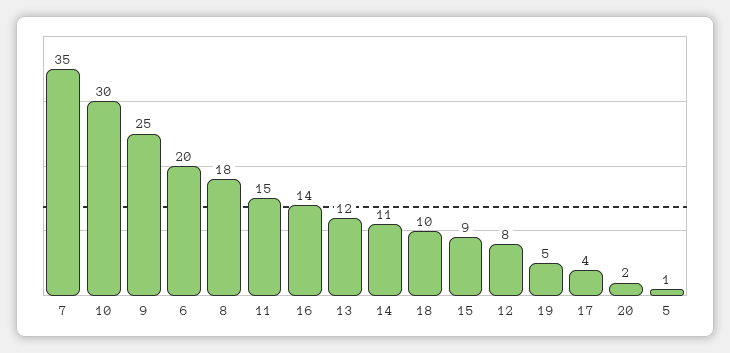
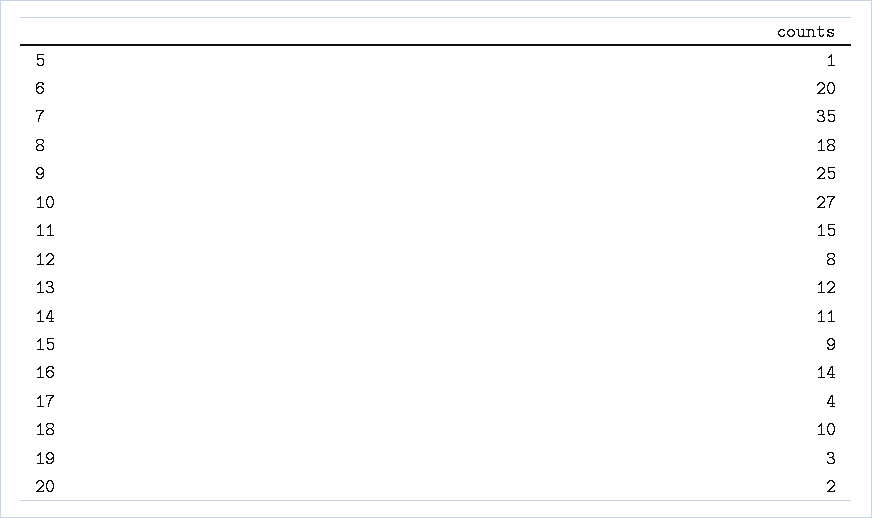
10: 30 -> 27
19: 5 -> 3

